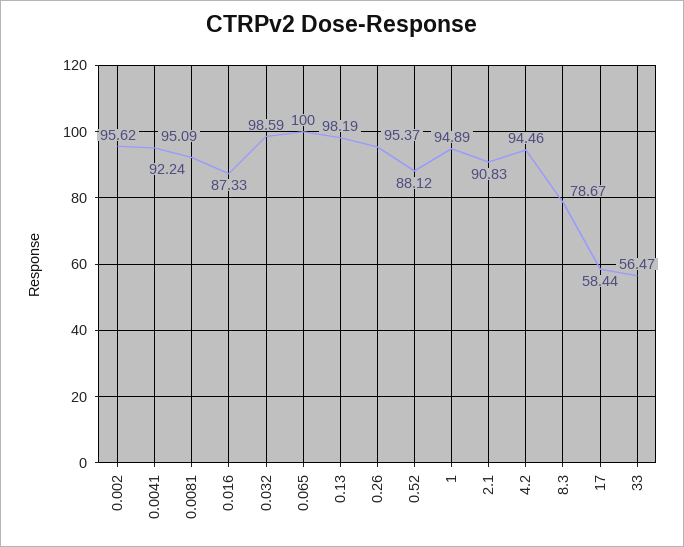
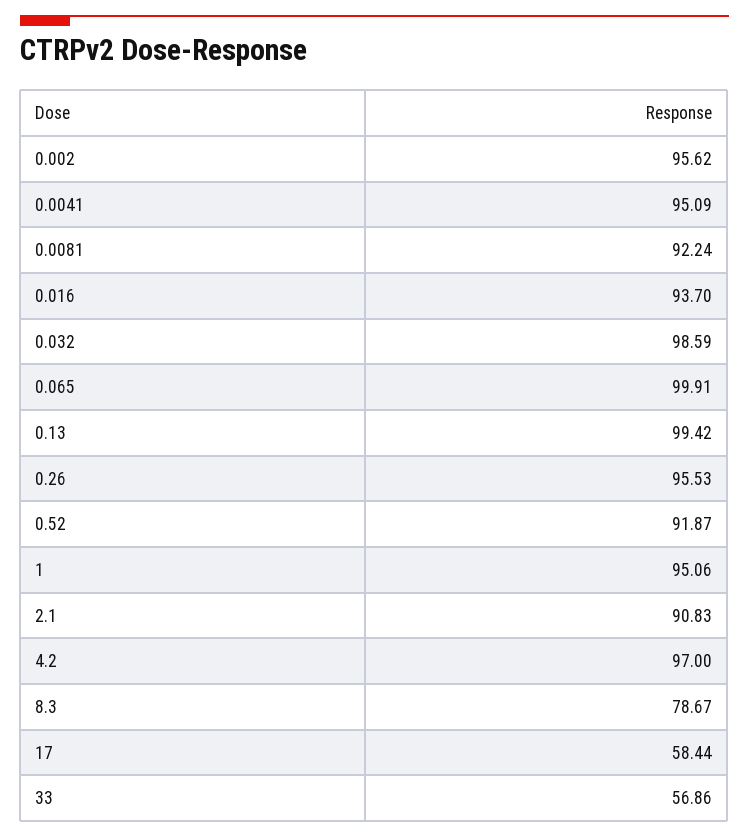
0.016: 87.33 -> 93.7
0.065: 100 -> 99.91
0.13: 98.19 -> 99.42
0.26: 95.37 -> 95.53
0.52: 88.12 -> 91.87
1: 94.89 -> 95.06
4.2: 94.46 -> 97
33: 56.47 -> 56.86

